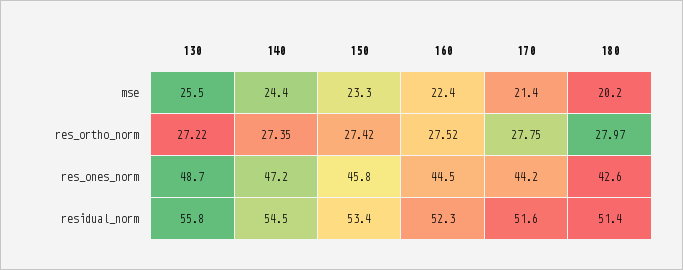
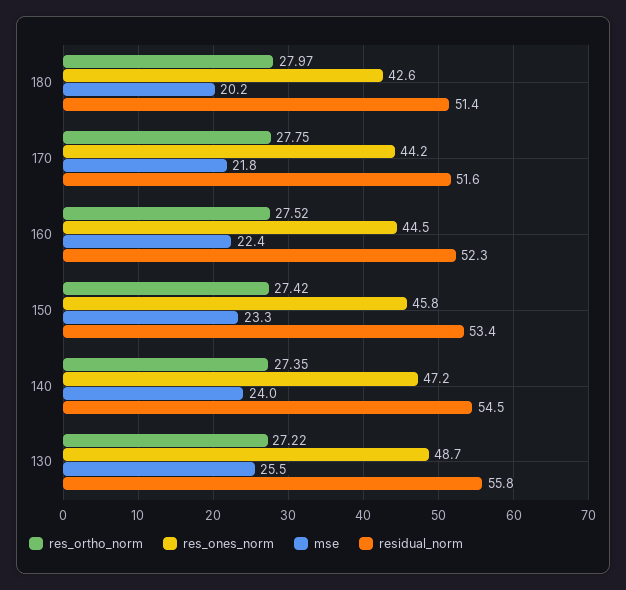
mse, 140: 24.4 -> 24
mse, 170: 21.4 -> 21.8

